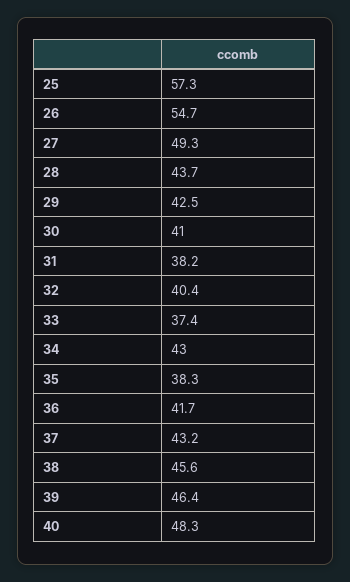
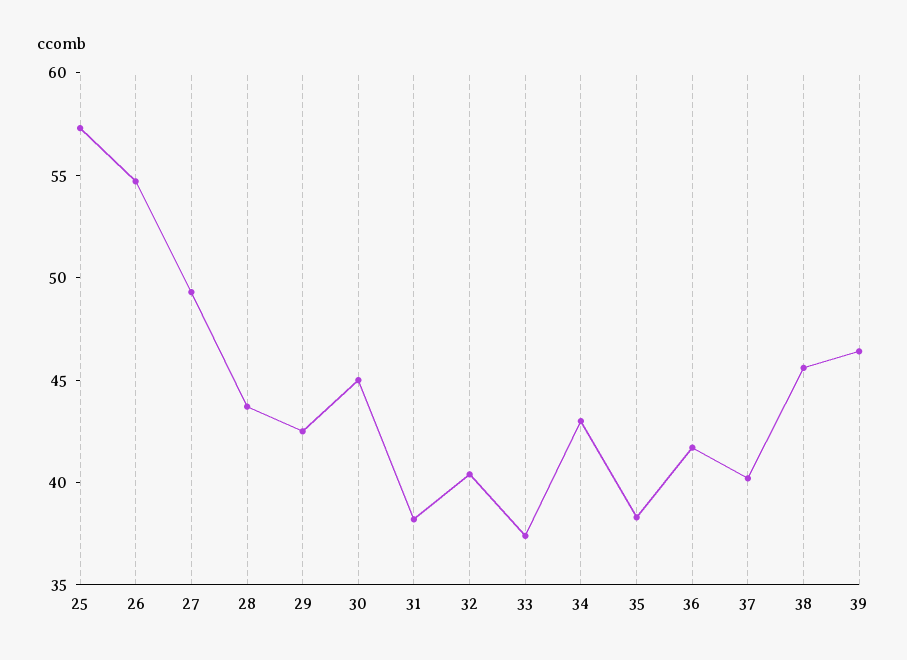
30: 41 -> 45
37: 43.2 -> 40
40: 48.3 -> none

